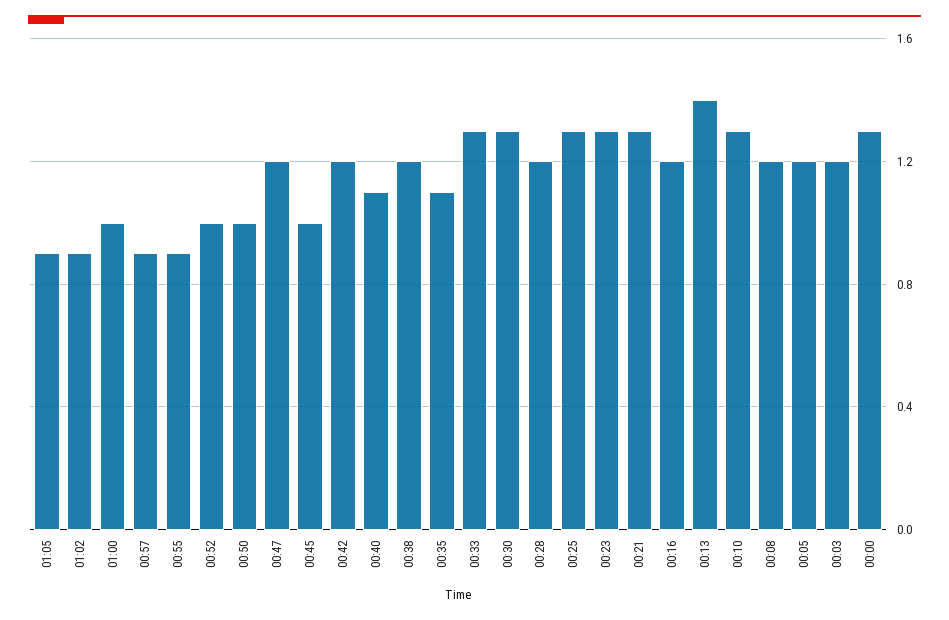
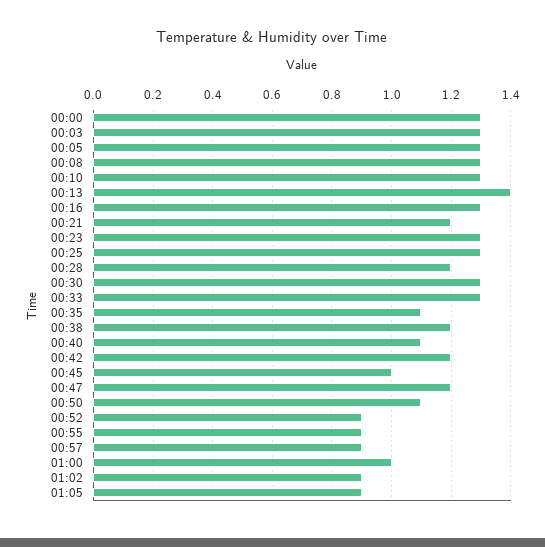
00:52: 1 -> 0.9
00:50: 1 -> 1.1
00:21: 1.3 -> 1.2
00:16: 1.2 -> 1.3
00:08: 1.2 -> 1.3
00:05: 1.2 -> 1.3
00:03: 1.2 -> 1.3

